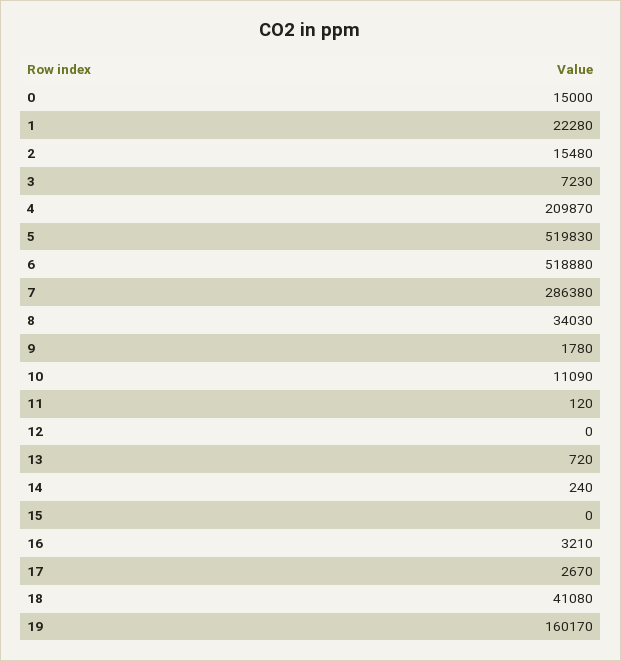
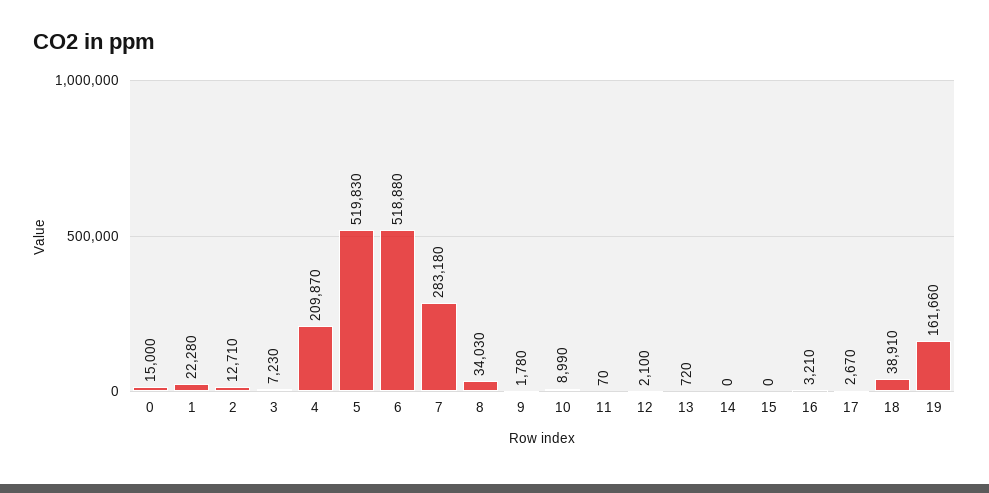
2: 15480 -> 12710
7: 286380 -> 283180
10: 11090 -> 8990
11: 120 -> 70
12: 0 -> 2100
14: 240 -> 0
18: 41080 -> 38910
19: 160170 -> 161660

